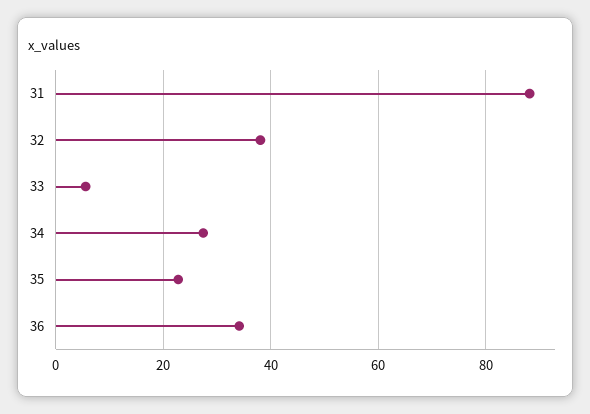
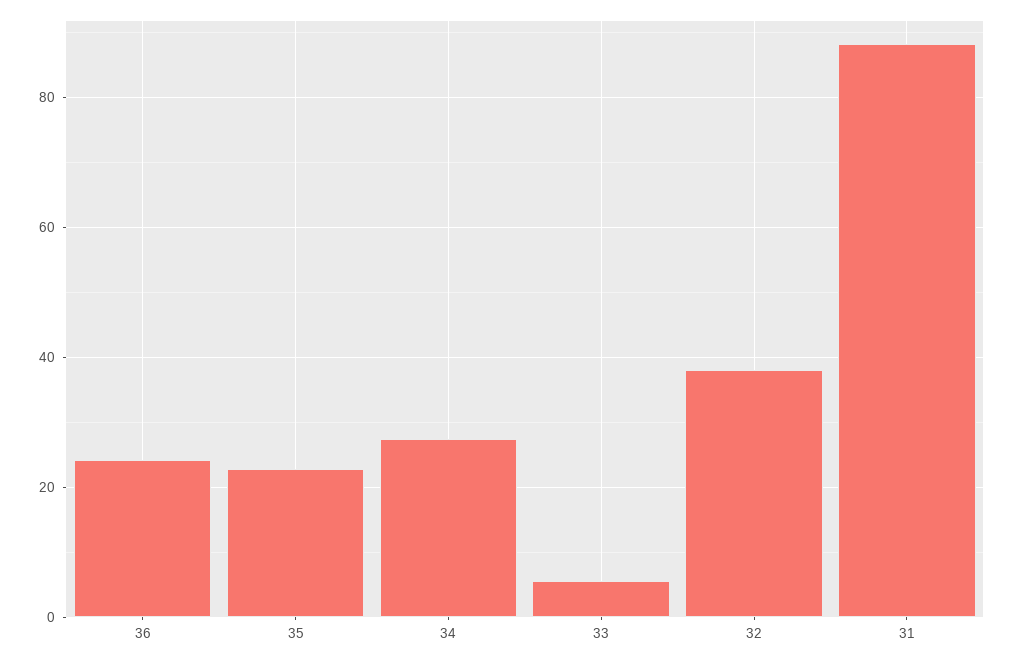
36: 34 -> 24

